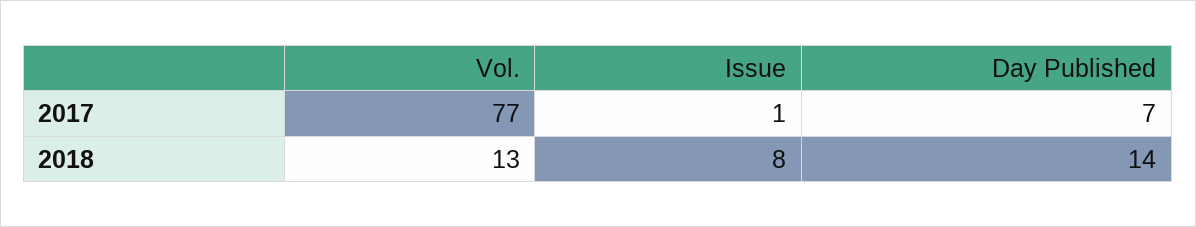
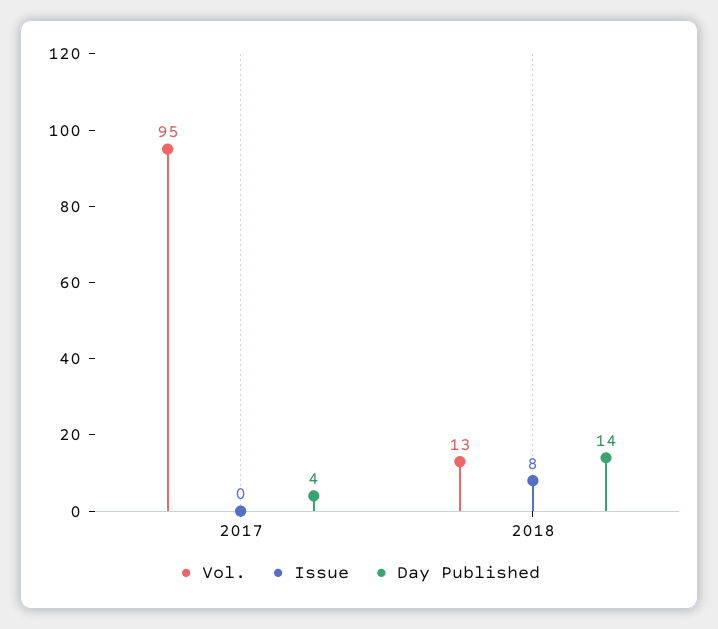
Vol., 2017: 77 -> 95
Issue, 2017: 1 -> 0
Day Published, 2017: 7 -> 4

